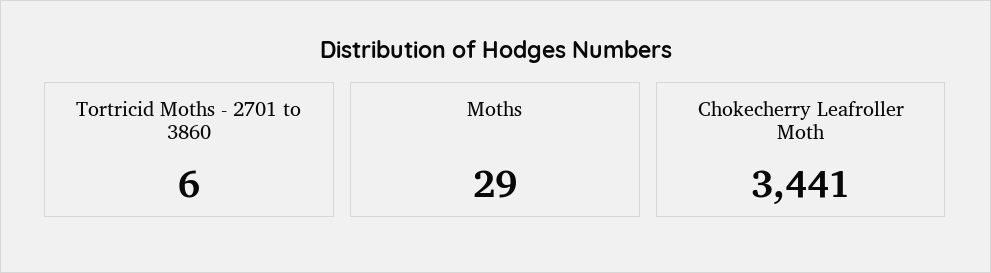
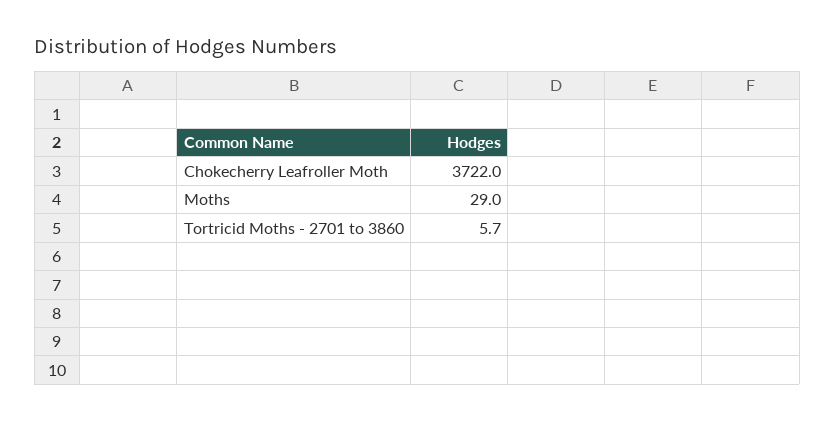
Chokecherry Leafroller Moth: 3441 -> 3722

